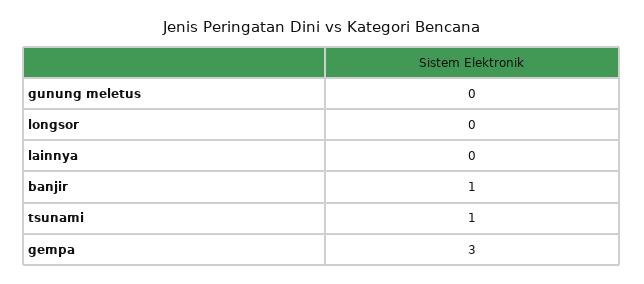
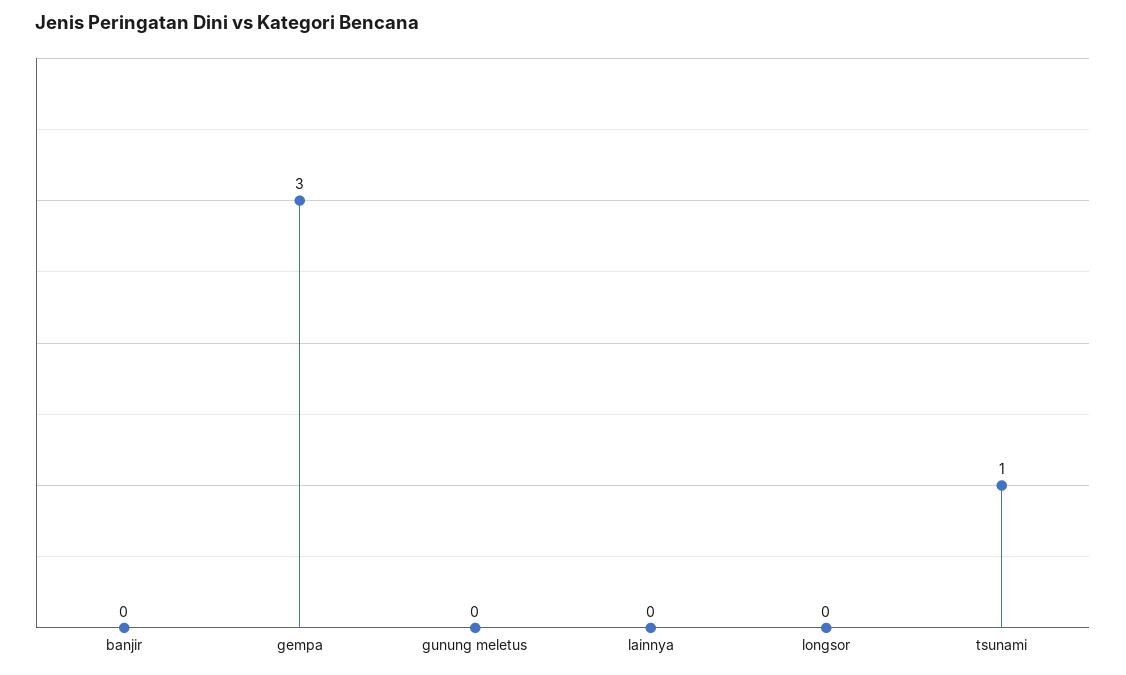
banjir: 1 -> 0

